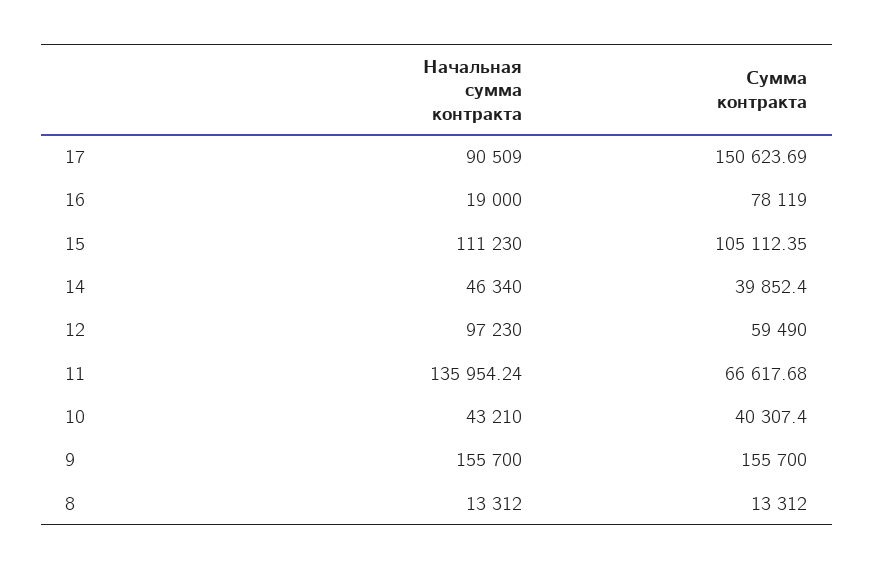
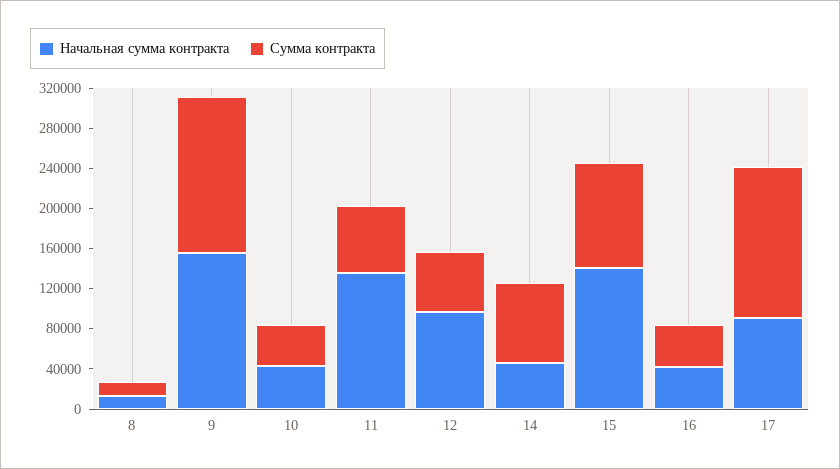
Начальная сумма контракта, 16: 19000 -> 40000
Сумма контракта, 16: 78119 -> 40000
Начальная сумма контракта, 15: 111230 -> 140000
Сумма контракта, 14: 39852.4 -> 80000

